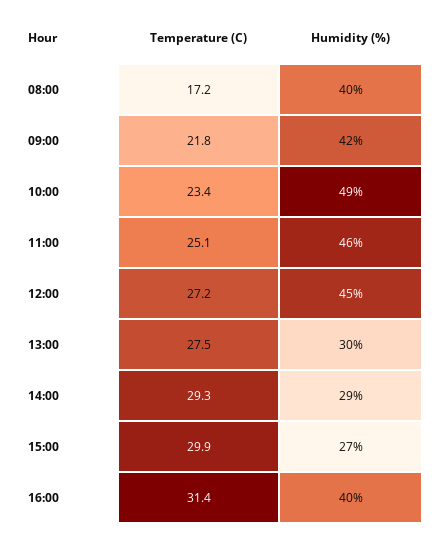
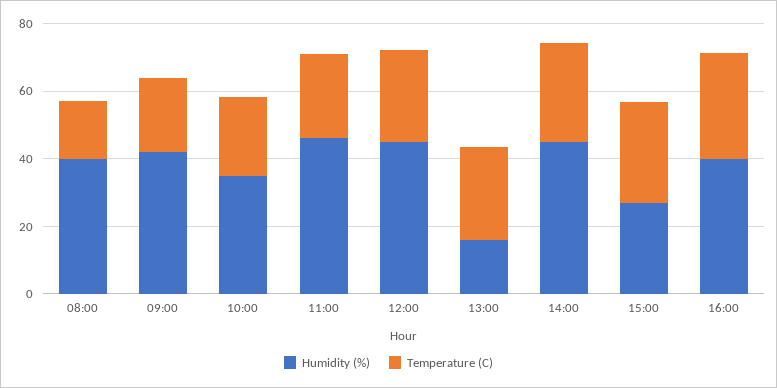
Humidity (%), 10:00: 49 -> 35
Humidity (%), 13:00: 30 -> 15
Humidity (%), 14:00: 29 -> 45

